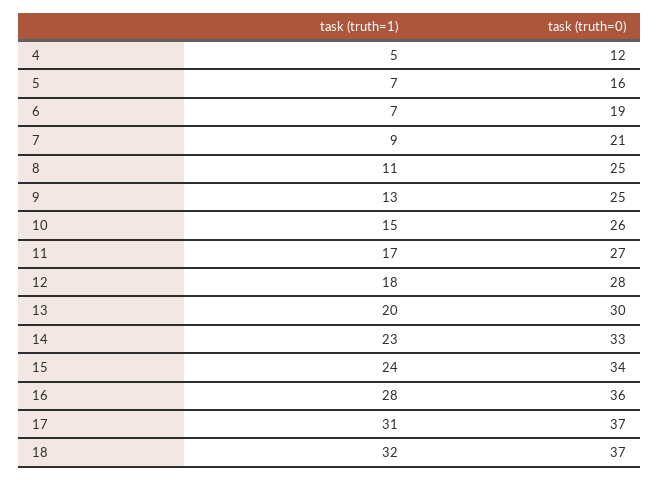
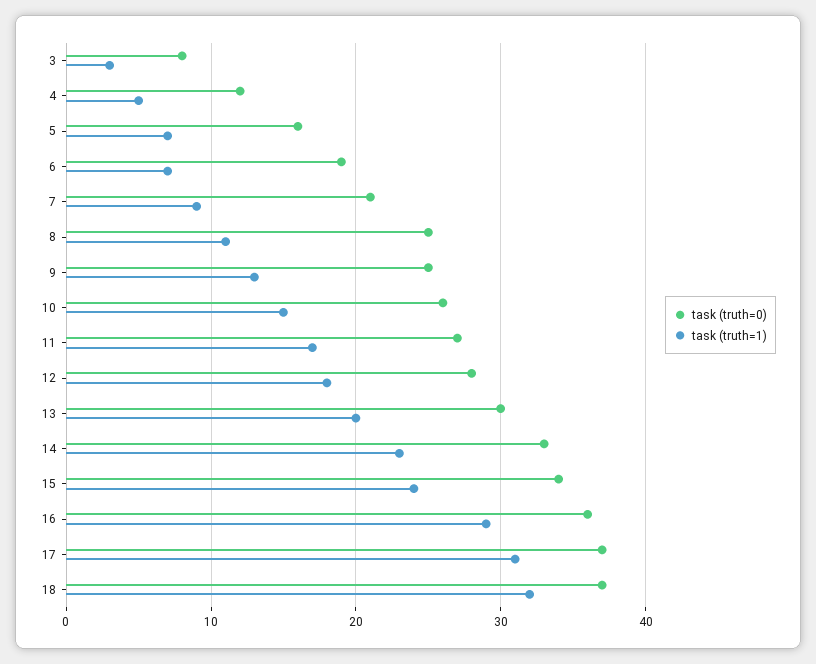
task (truth=1), 16: 28 -> 29
task (truth=0), 3: none -> 8
task (truth=1), 3: none -> 3

